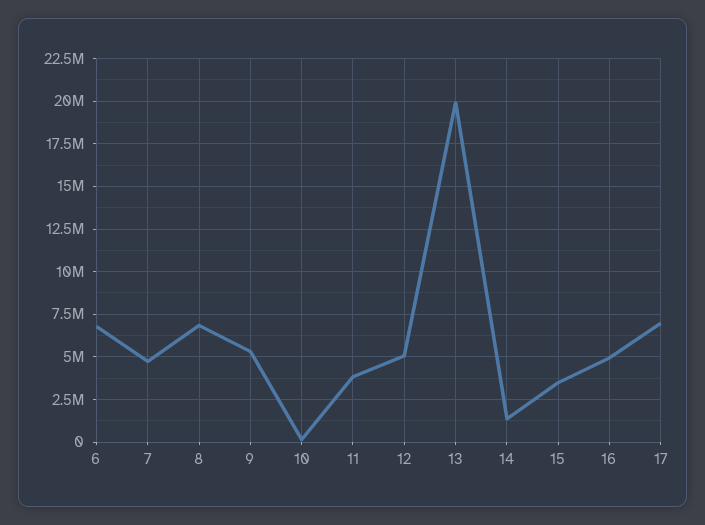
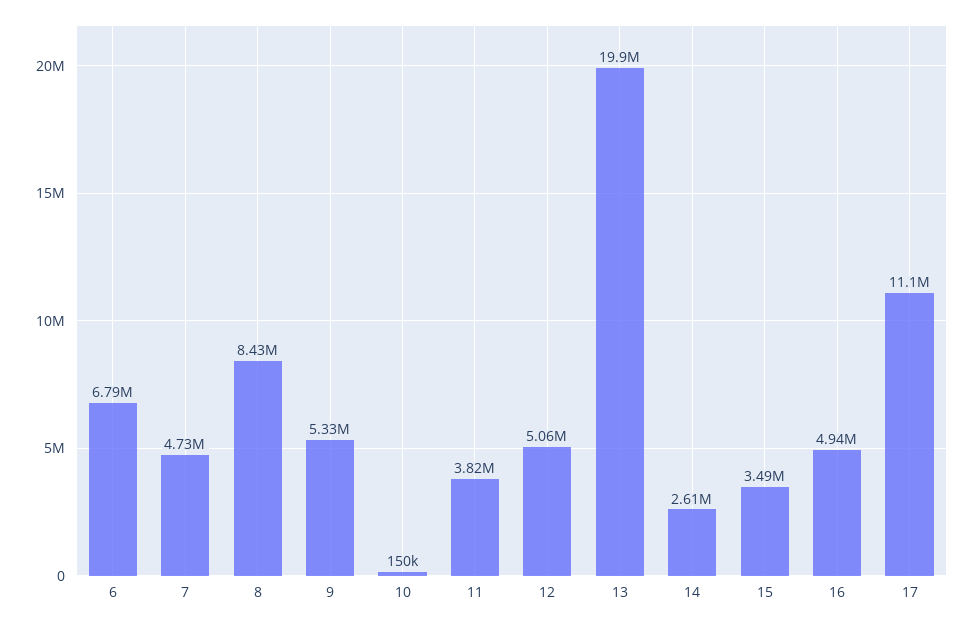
8: 7000000 -> 8430000
14: 1500000 -> 2610000
17: 7000000 -> 11100000

